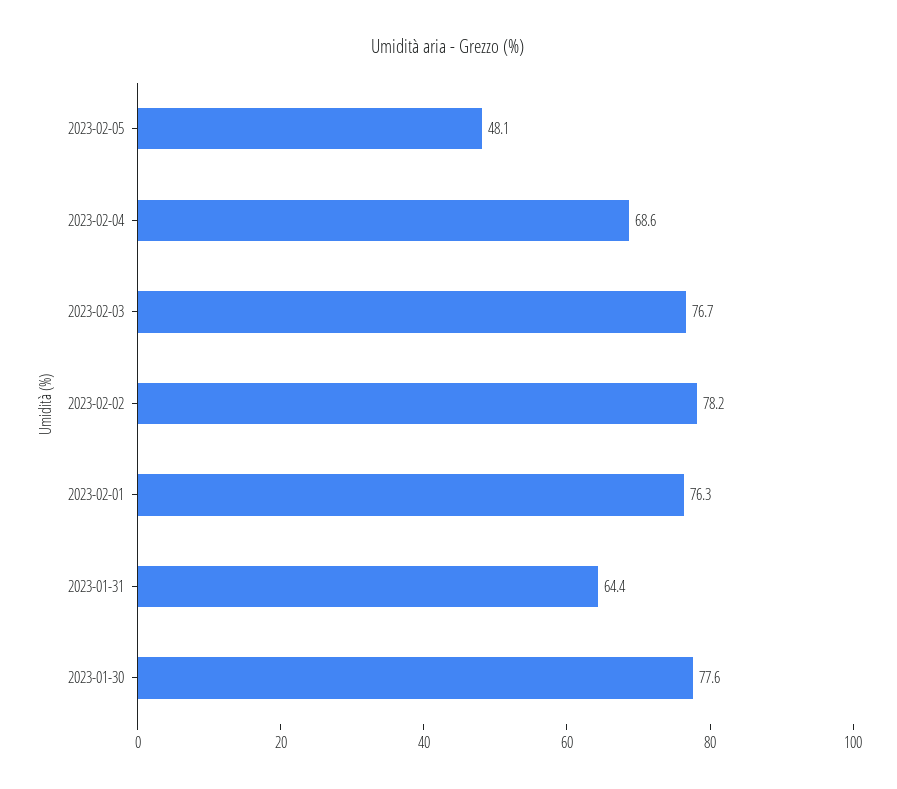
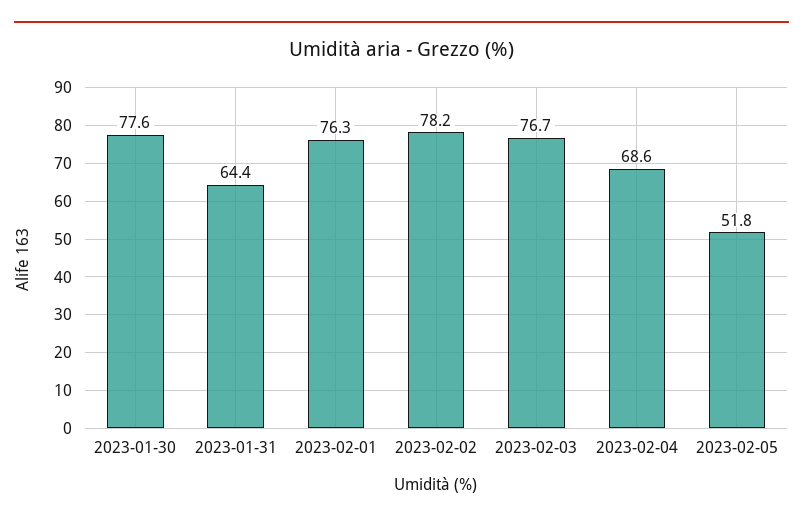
2023-02-05: 48.1 -> 51.8

